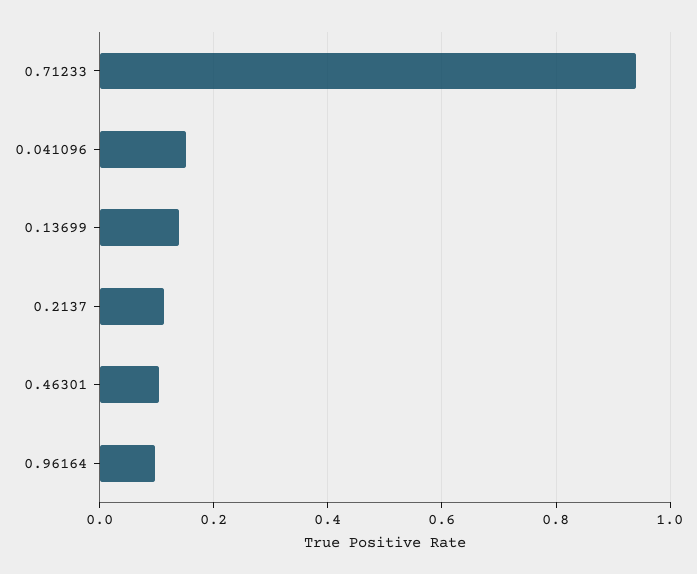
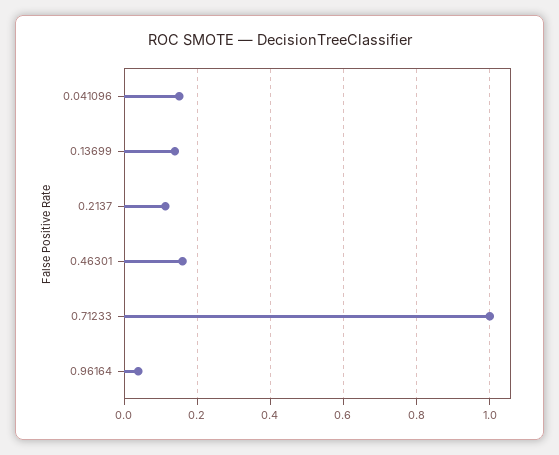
0.71233: 0.94 -> 1
0.46301: 0.1 -> 0.16
0.96164: 0.1 -> 0.04

